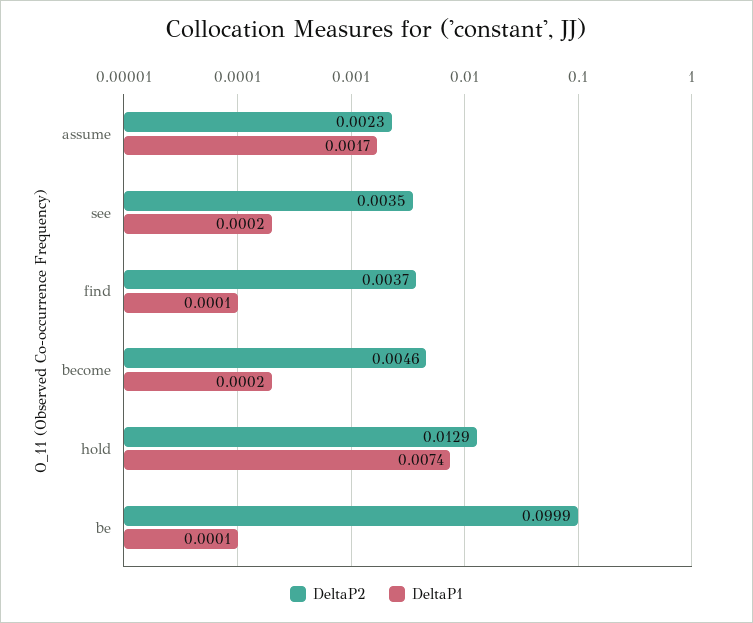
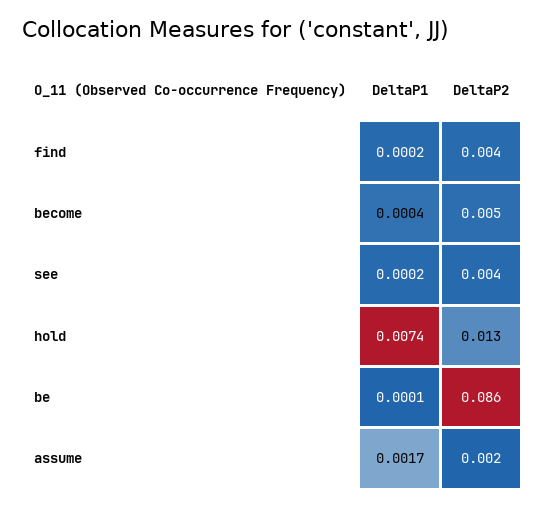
DeltaP1, find: 0.0001 -> 0.0002
DeltaP1, become: 0.0002 -> 0.0004
DeltaP2, be: 0.0999 -> 0.086

